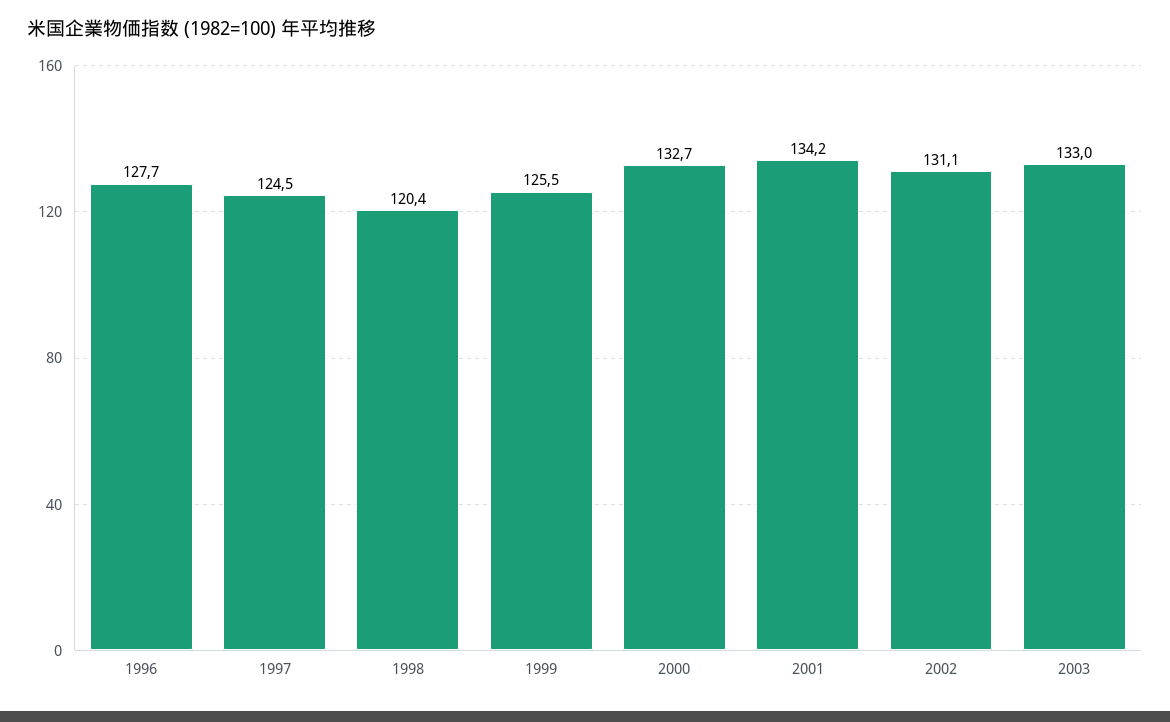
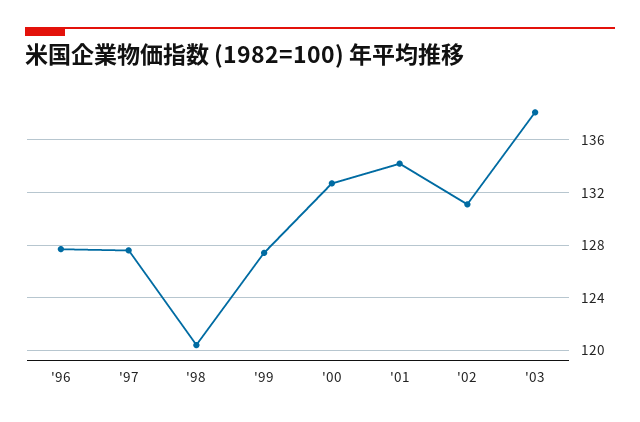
1997: 124.5 -> 127.5
1999: 125.5 -> 127.5
2003: 133 -> 138

